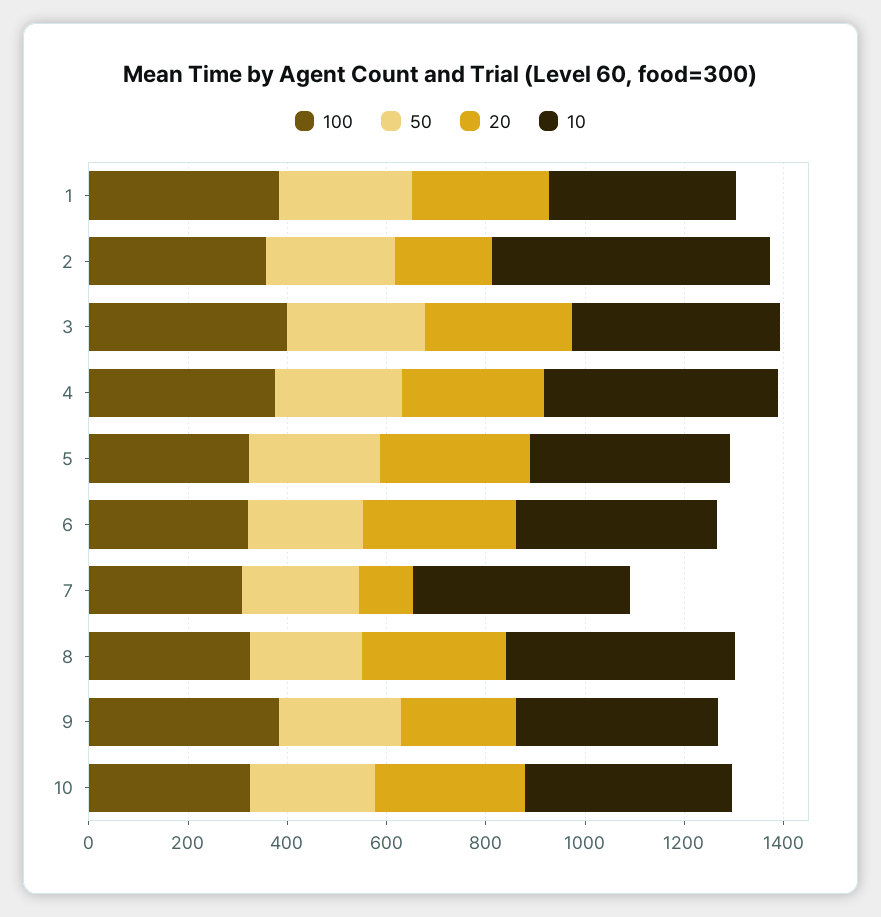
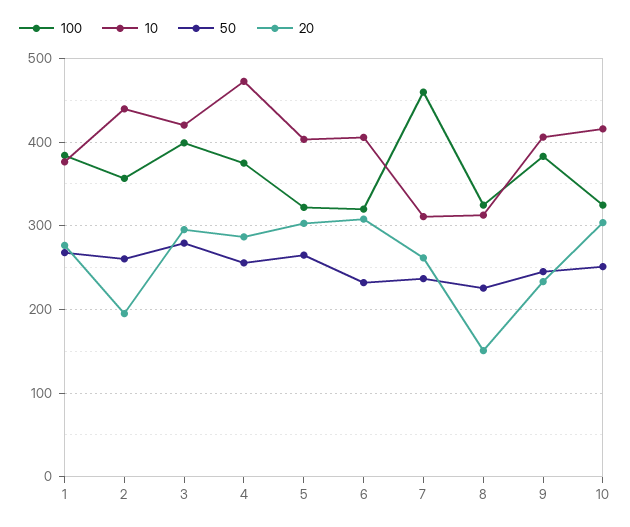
10, 2: 550 -> 440
100, 7: 300 -> 460
20, 7: 100 -> 260
10, 7: 450 -> 310
20, 8: 300 -> 150
10, 8: 450 -> 310

